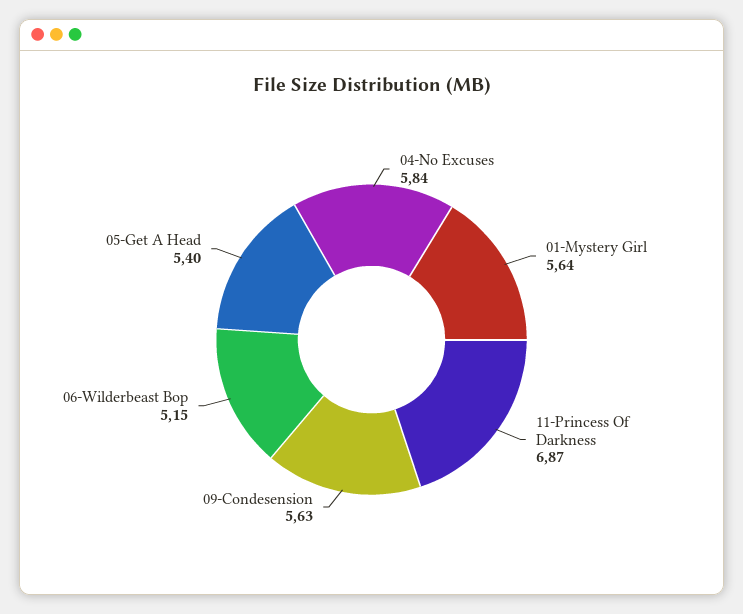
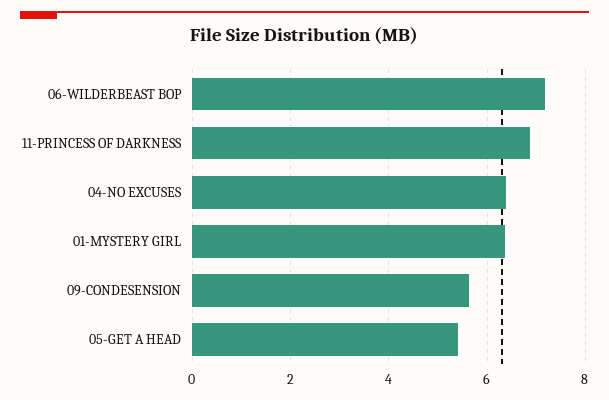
04-No Excuses: 5.84 -> 6.4
01-Mystery Girl: 5.64 -> 6.4
06-Wilderbeast Bop: 5.15 -> 7.2

